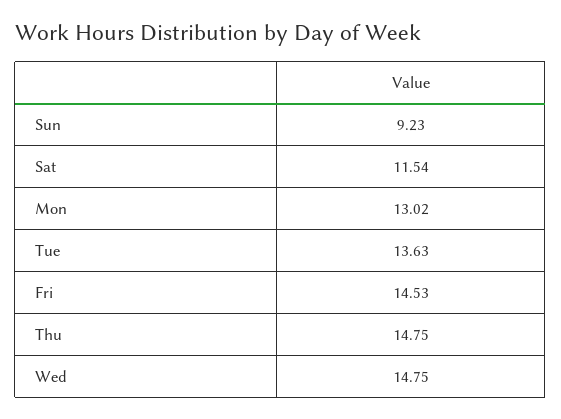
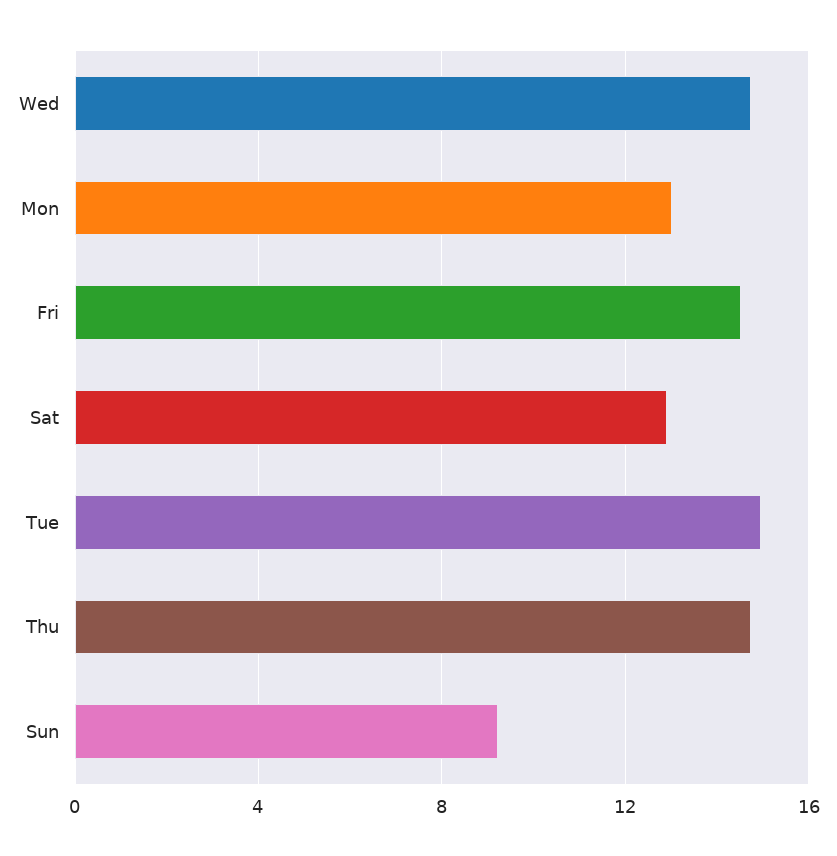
Sat: 11.54 -> 13
Tue: 13.63 -> 15

